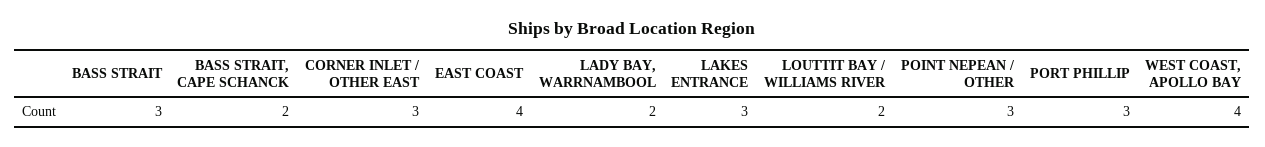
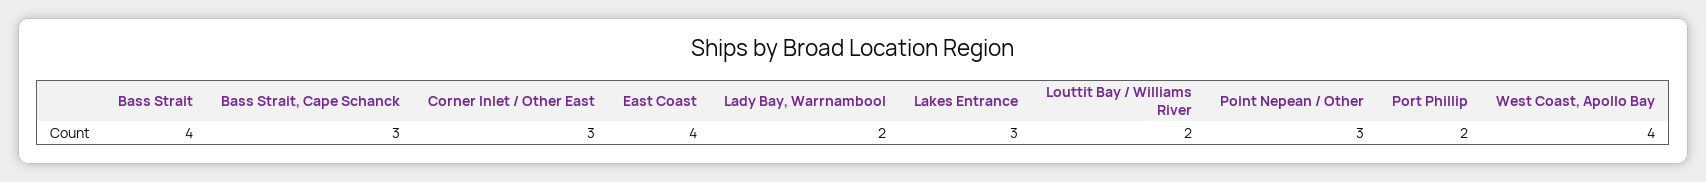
BASS STRAIT: 3 -> 4
BASS STRAIT, CAPE SCHANCK: 2 -> 3
PORT PHILLIP: 3 -> 2

